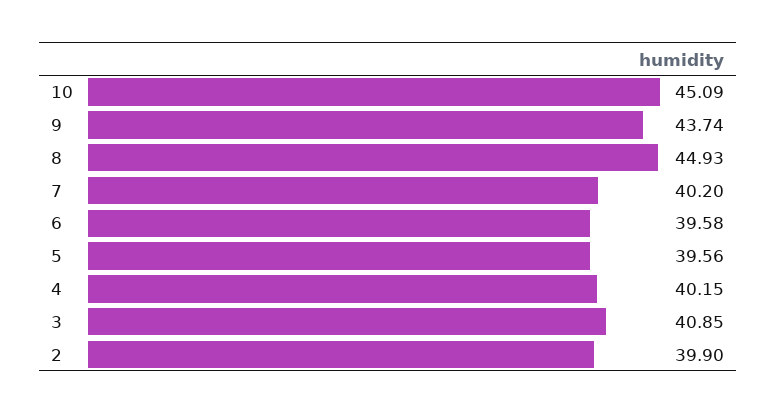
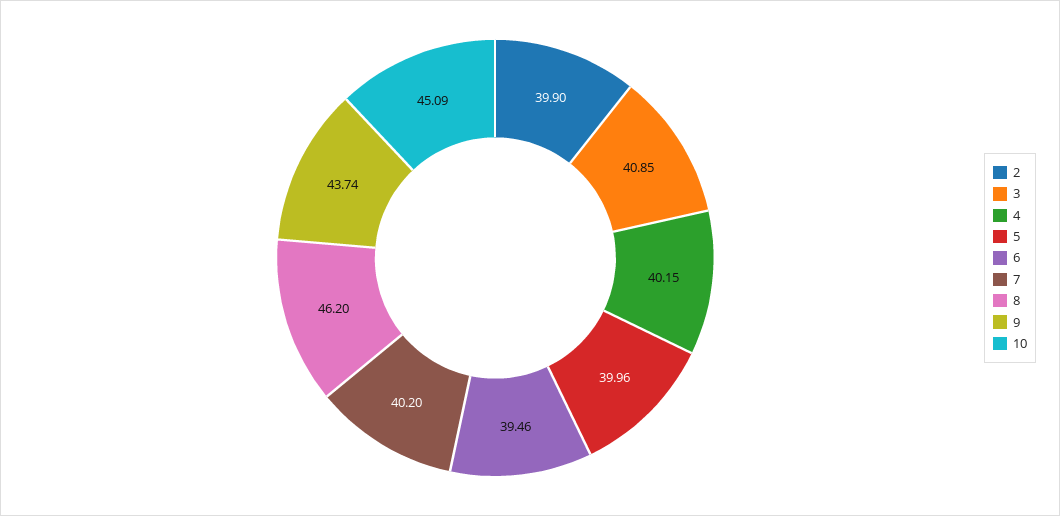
8: 44.93 -> 46.2
6: 39.58 -> 39.46
5: 39.56 -> 39.96

